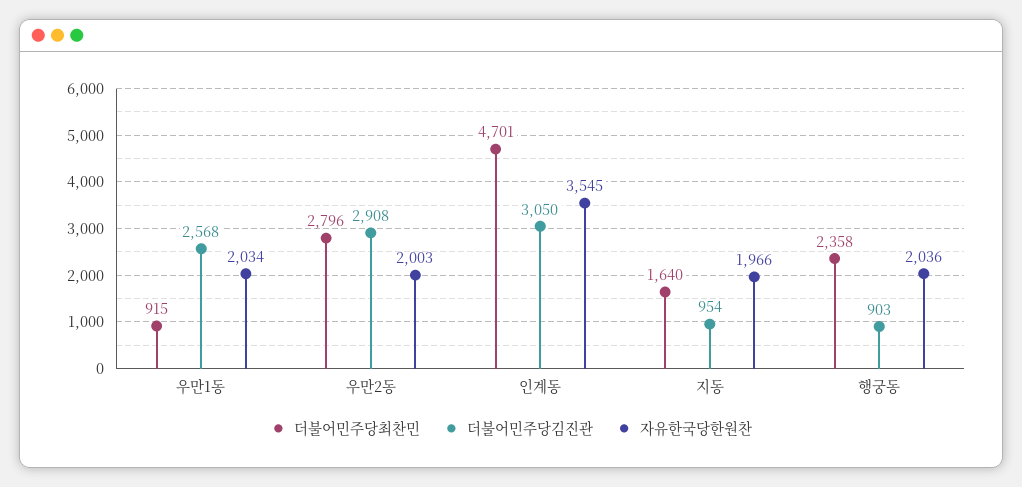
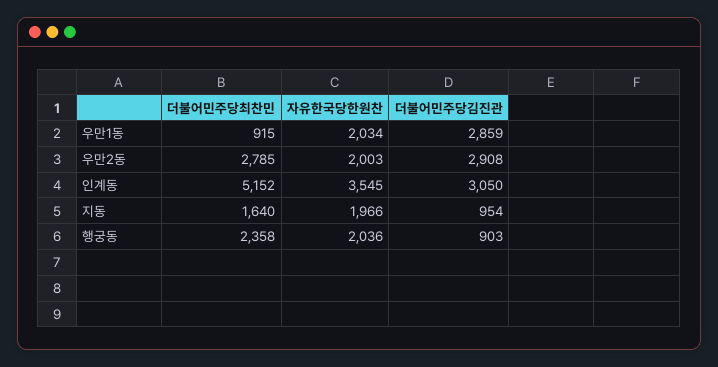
더불어민주당김진관, 우만1동: 2568 -> 2859
더불어민주당최찬민, 우만2동: 2796 -> 2785
더불어민주당최찬민, 인계동: 4701 -> 5152

